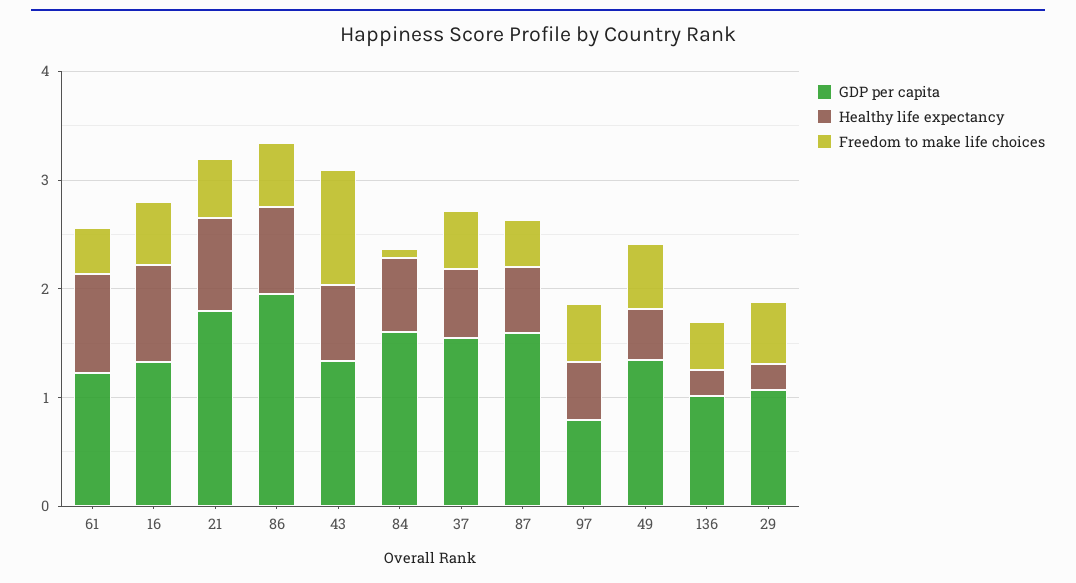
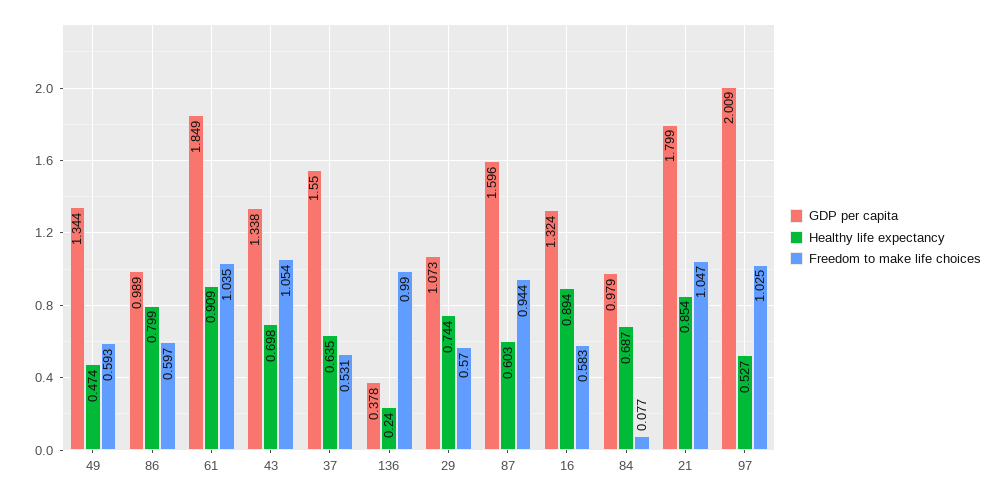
GDP per capita, 61: 1.2 -> 1.849
Freedom to make life choices, 61: 0.4 -> 1.035
Freedom to make life choices, 21: 0.6 -> 1.047
GDP per capita, 86: 2 -> 0.989
GDP per capita, 84: 1.6 -> 0.979
Freedom to make life choices, 87: 0.4 -> 0.944
GDP per capita, 97: 0.8 -> 2.009
Freedom to make life choices, 97: 0.6 -> 1.025
GDP per capita, 136: 1 -> 0.378
Freedom to make life choices, 136: 0.4 -> 0.99
Healthy life expectancy, 29: 0.2 -> 0.744

